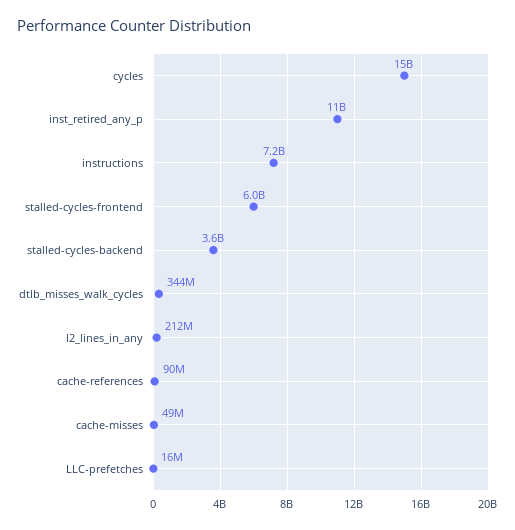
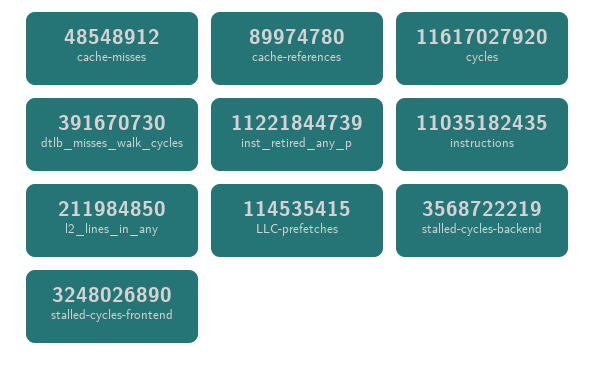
cycles: 15000000000 -> 11617027920
instructions: 7200000000 -> 11035182435
stalled-cycles-frontend: 6000000000 -> 3248026890
dtlb_misses_walk_cycles: 344000000 -> 391670730
LLC-prefetches: 16000000 -> 114535415

